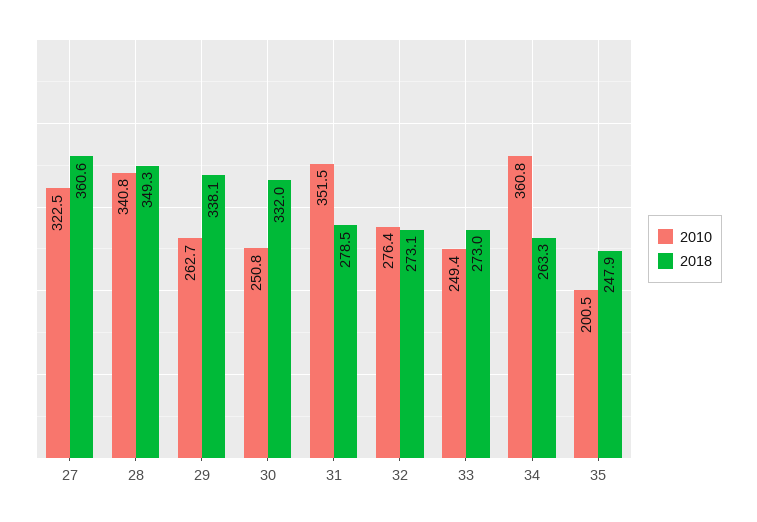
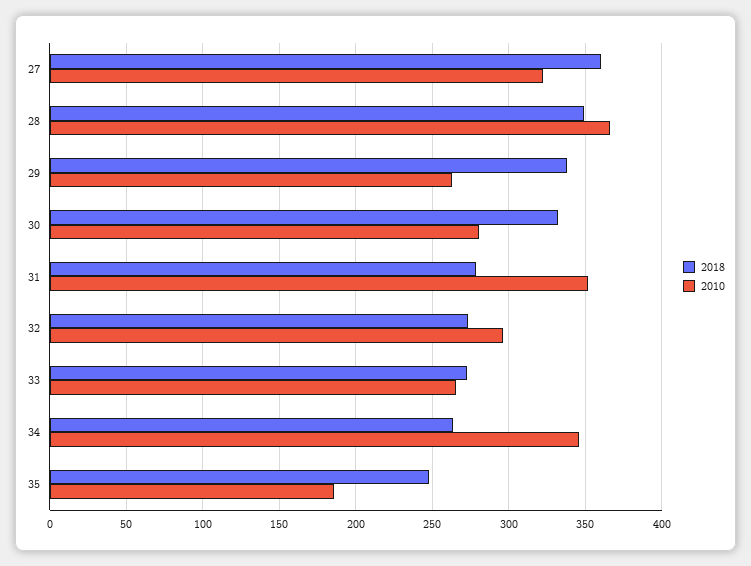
2010, 28: 340.8 -> 365
2010, 30: 250.8 -> 280
2010, 32: 276.4 -> 295
2010, 33: 249.4 -> 265
2010, 34: 360.8 -> 345
2010, 35: 200.5 -> 185

